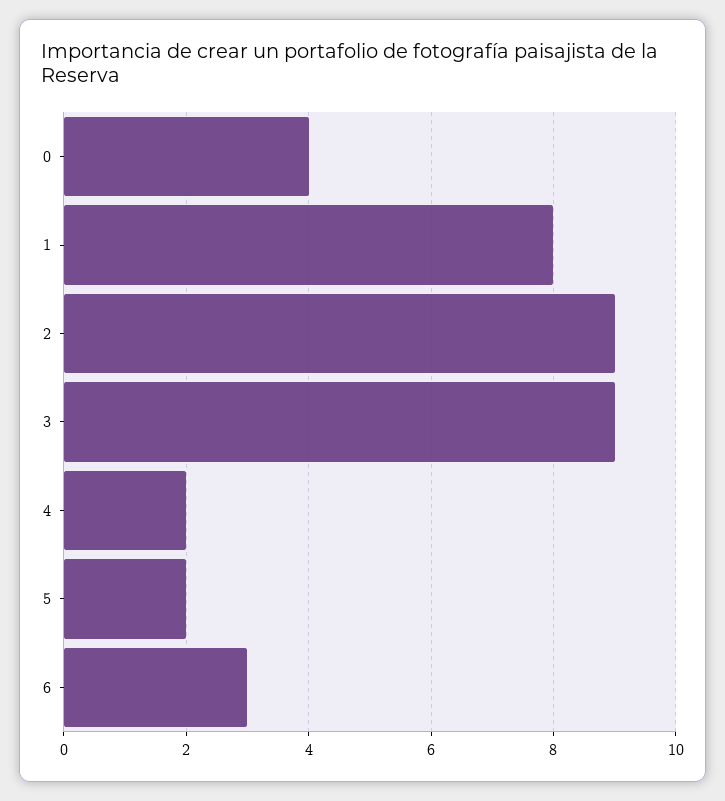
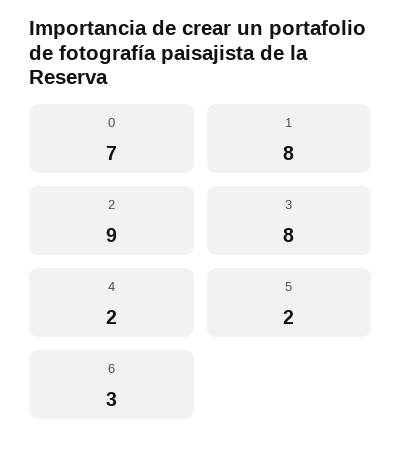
0: 4 -> 7
3: 9 -> 8

